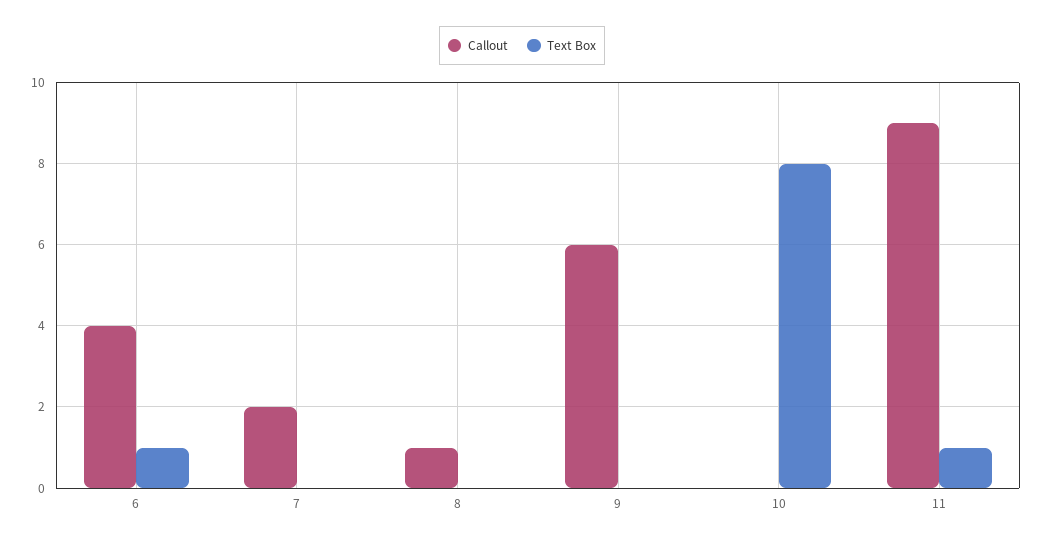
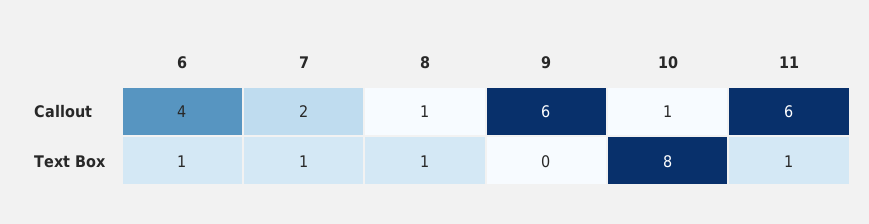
Text Box, 7: 0 -> 1
Text Box, 8: 0 -> 1
Callout, 10: 0 -> 1
Callout, 11: 9 -> 6

